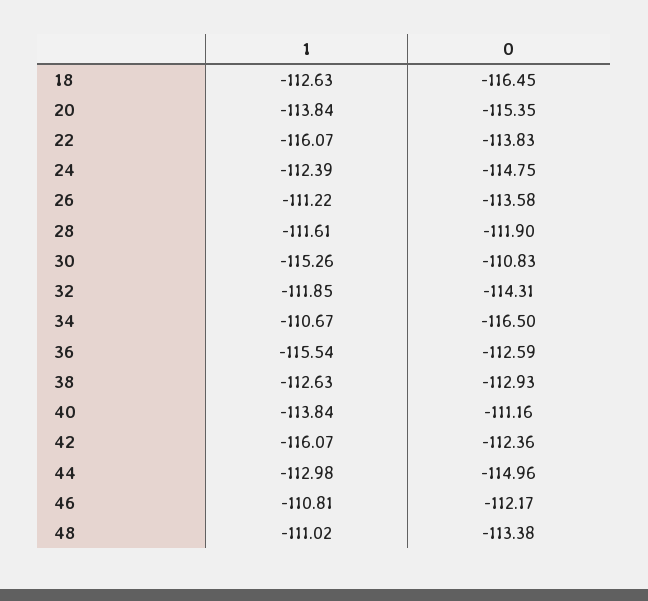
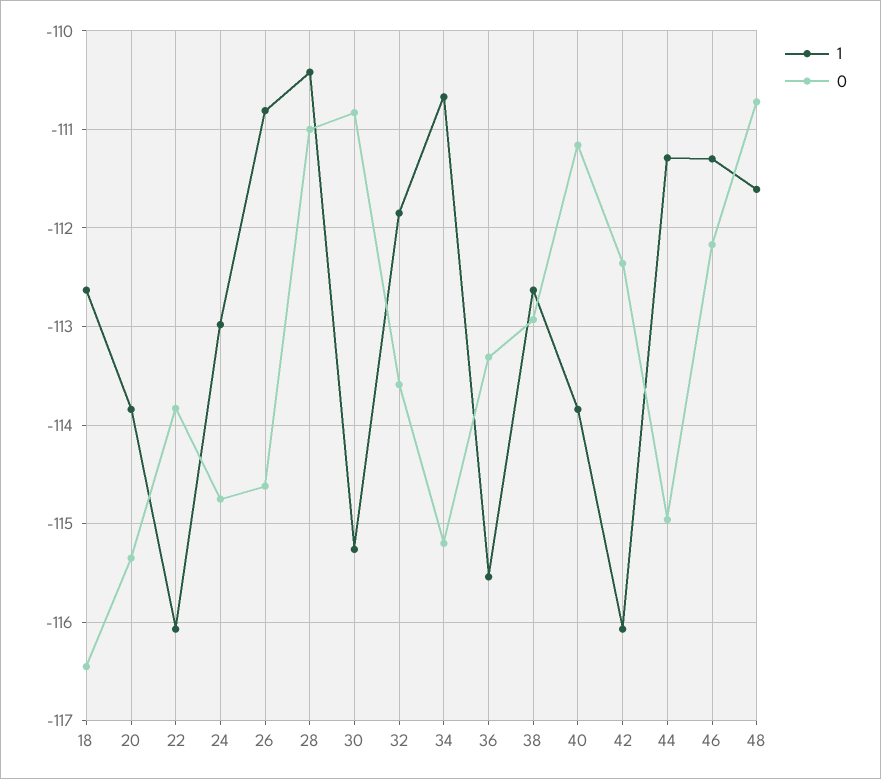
1, 24: -112.39 -> -113
1, 26: -111.22 -> -110.8
0, 26: -113.58 -> -114.6
1, 28: -111.61 -> -110.4
0, 28: -111.9 -> -111
0, 32: -114.31 -> -113.6
0, 34: -116.5 -> -115.2
0, 36: -112.59 -> -113.3
1, 44: -112.98 -> -111.3
1, 46: -110.81 -> -111.3
1, 48: -111.02 -> -111.6
0, 48: -113.38 -> -110.7

